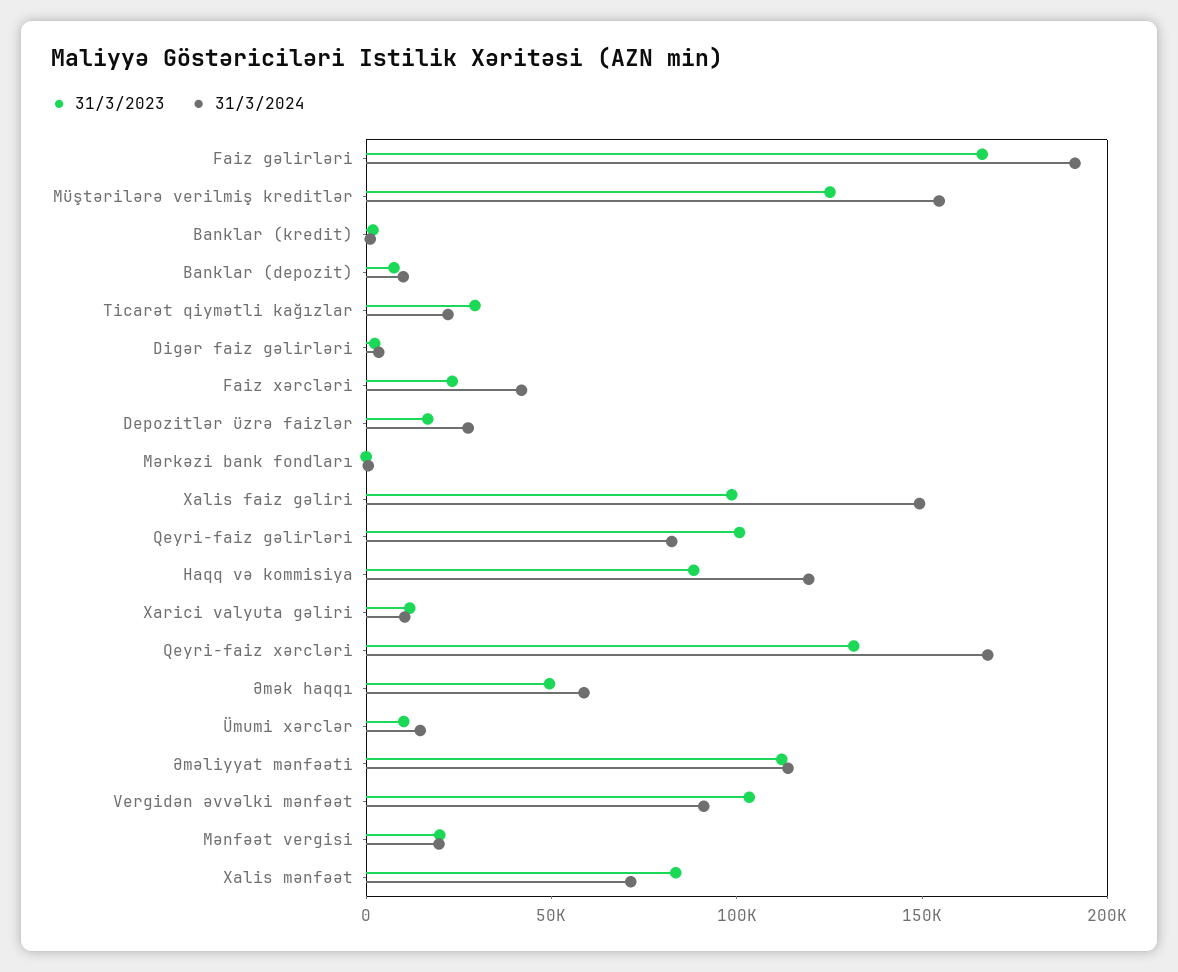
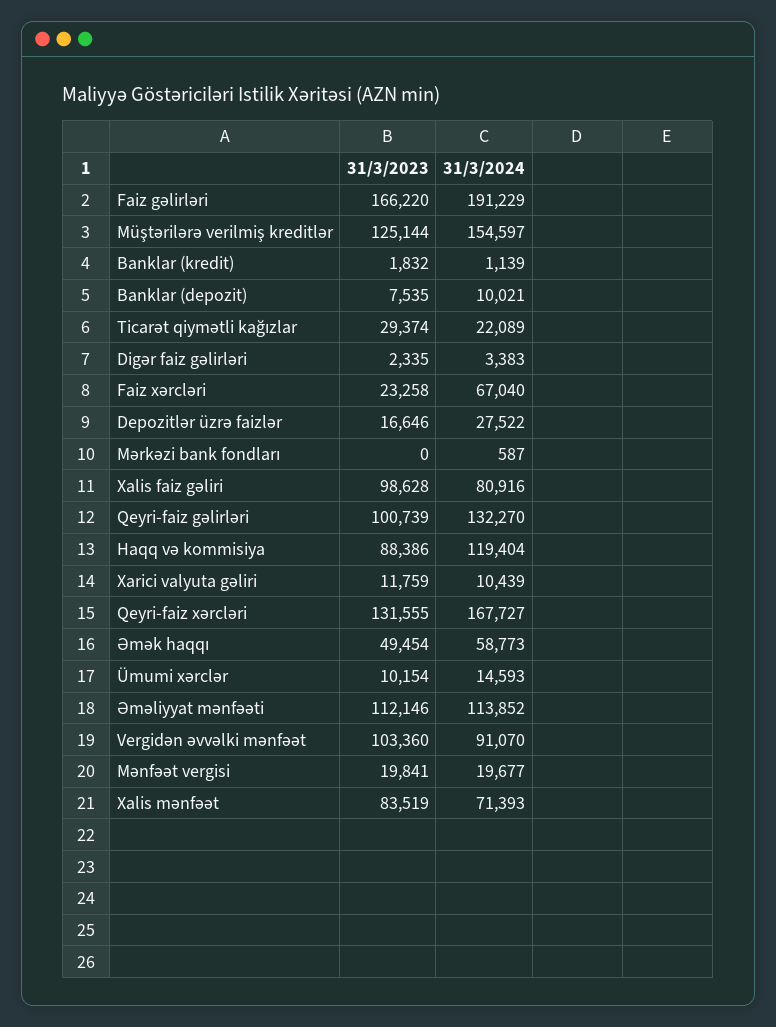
31/3/2024, Faiz xərcləri: 40000 -> 67040
31/3/2024, Xalis faiz gəliri: 150000 -> 80916
31/3/2024, Qeyri-faiz gəlirləri: 80000 -> 132270

